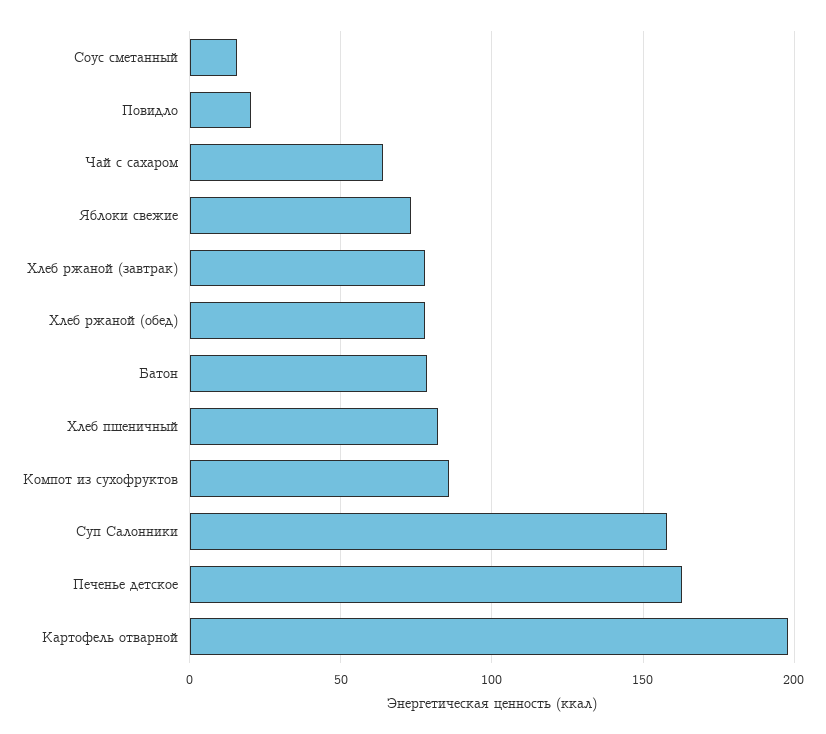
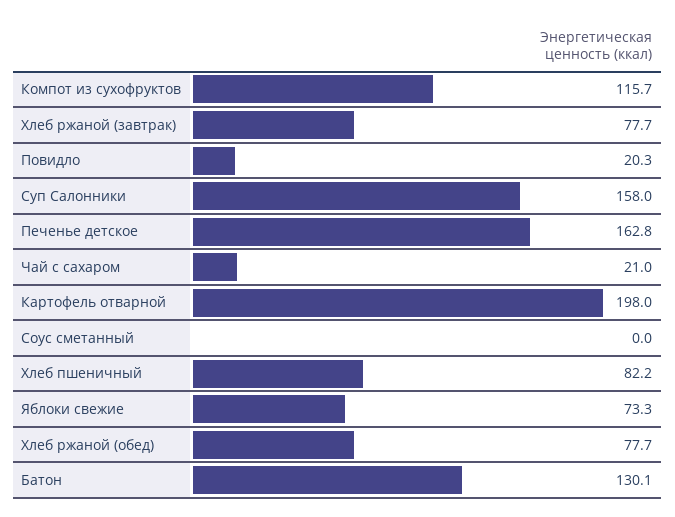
Соус сметанный: 15 -> 0
Чай с сахаром: 65 -> 21
Батон: 80 -> 130.1
Компот из сухофруктов: 85 -> 115.7

